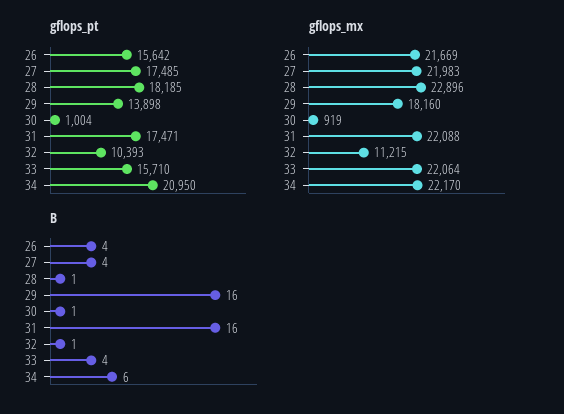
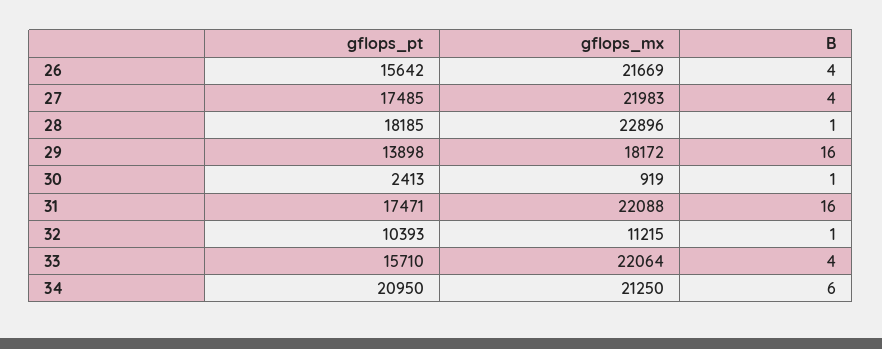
gflops_pt, 30: 1004 -> 2413
gflops_mx, 29: 18160 -> 18172
gflops_mx, 34: 22170 -> 21250

